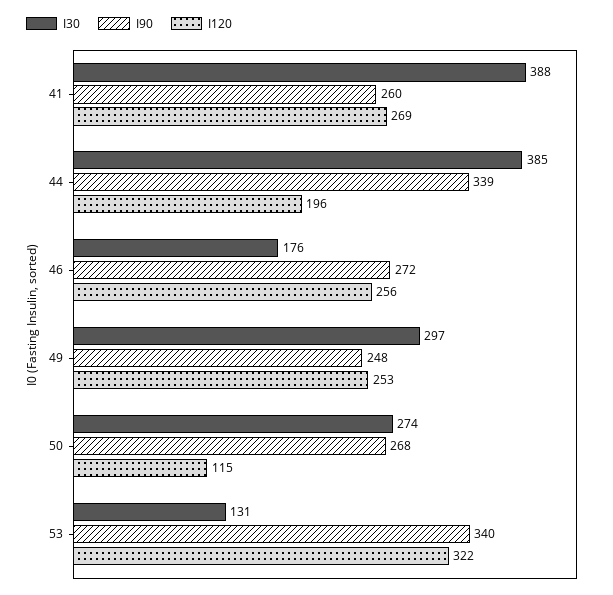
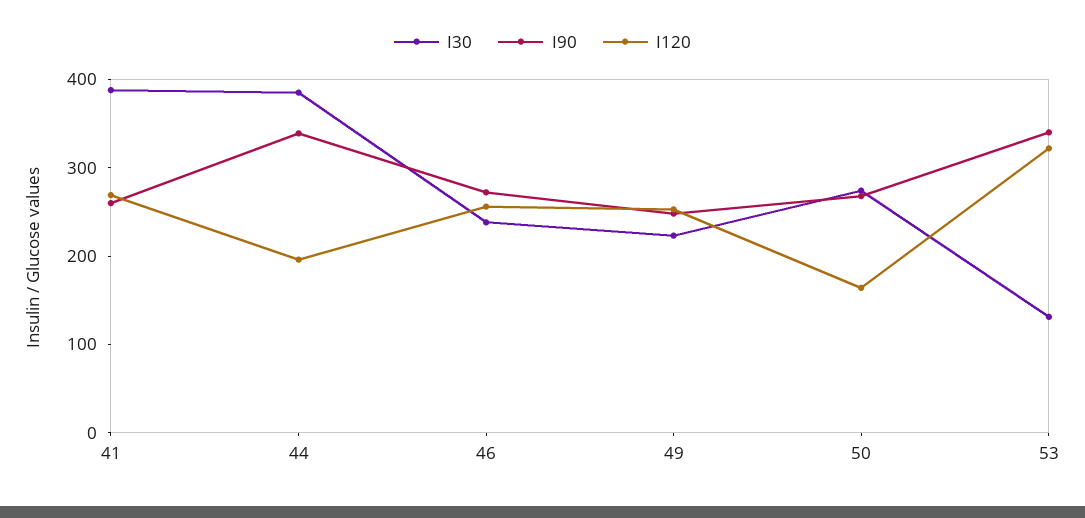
I30, 46: 176 -> 240
I30, 49: 297 -> 220
I120, 50: 115 -> 160

